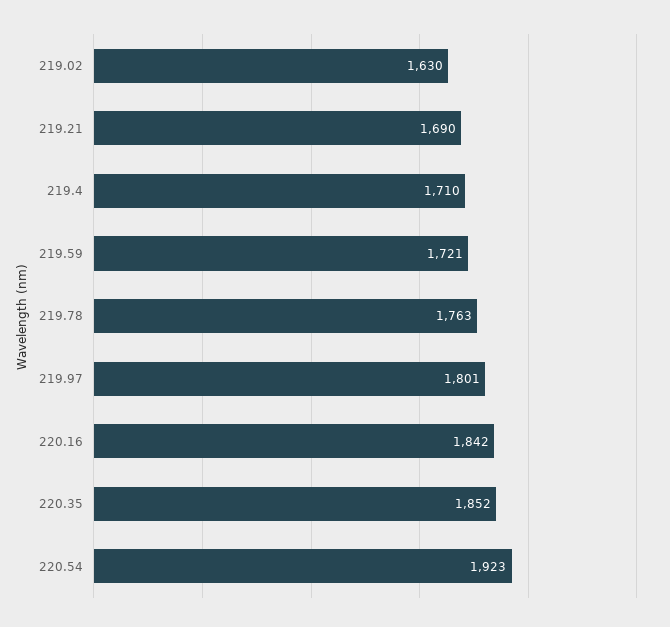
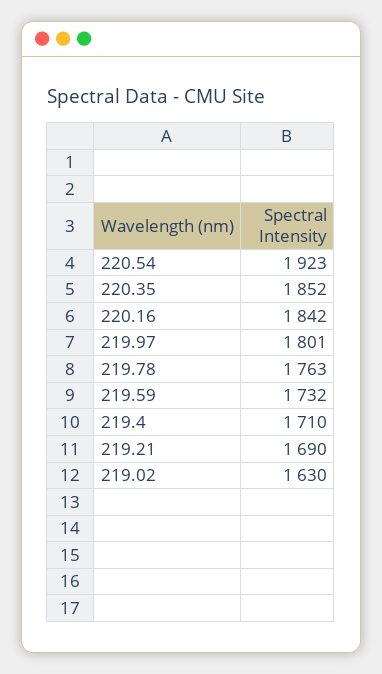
219.59: 1721 -> 1732

